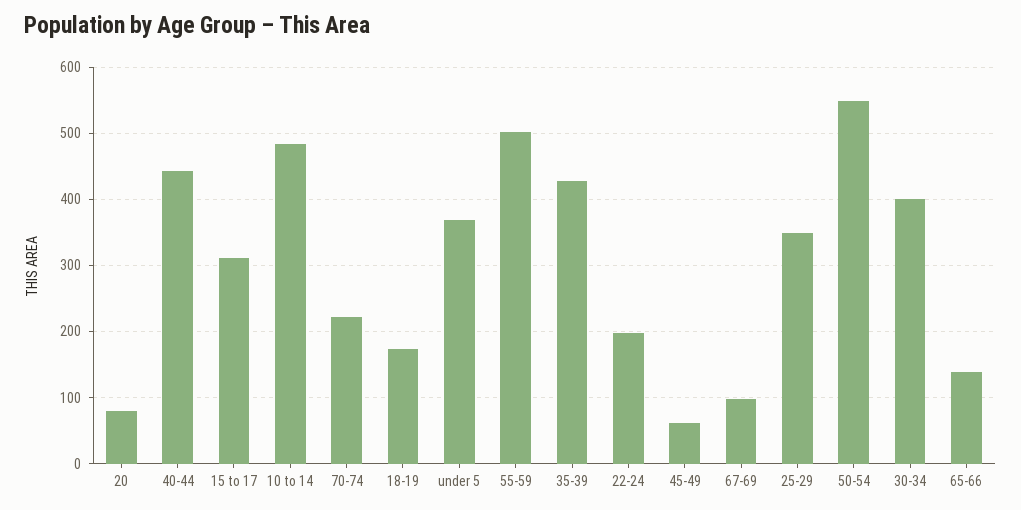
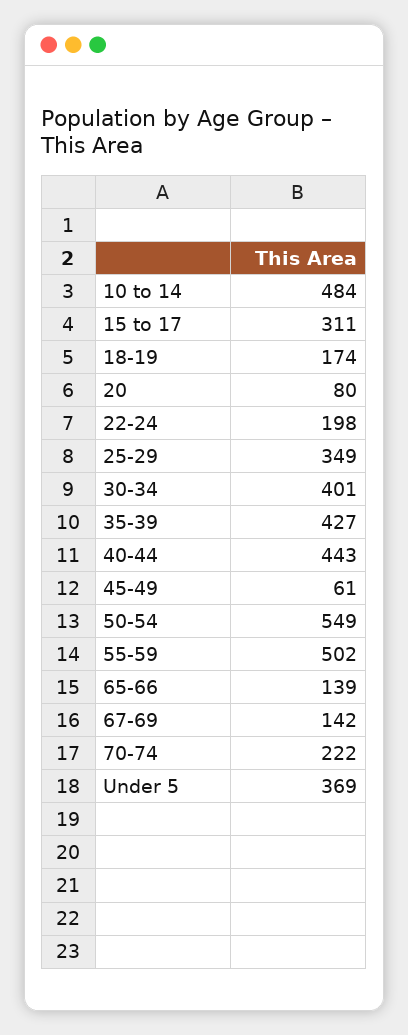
67-69: 100 -> 142

